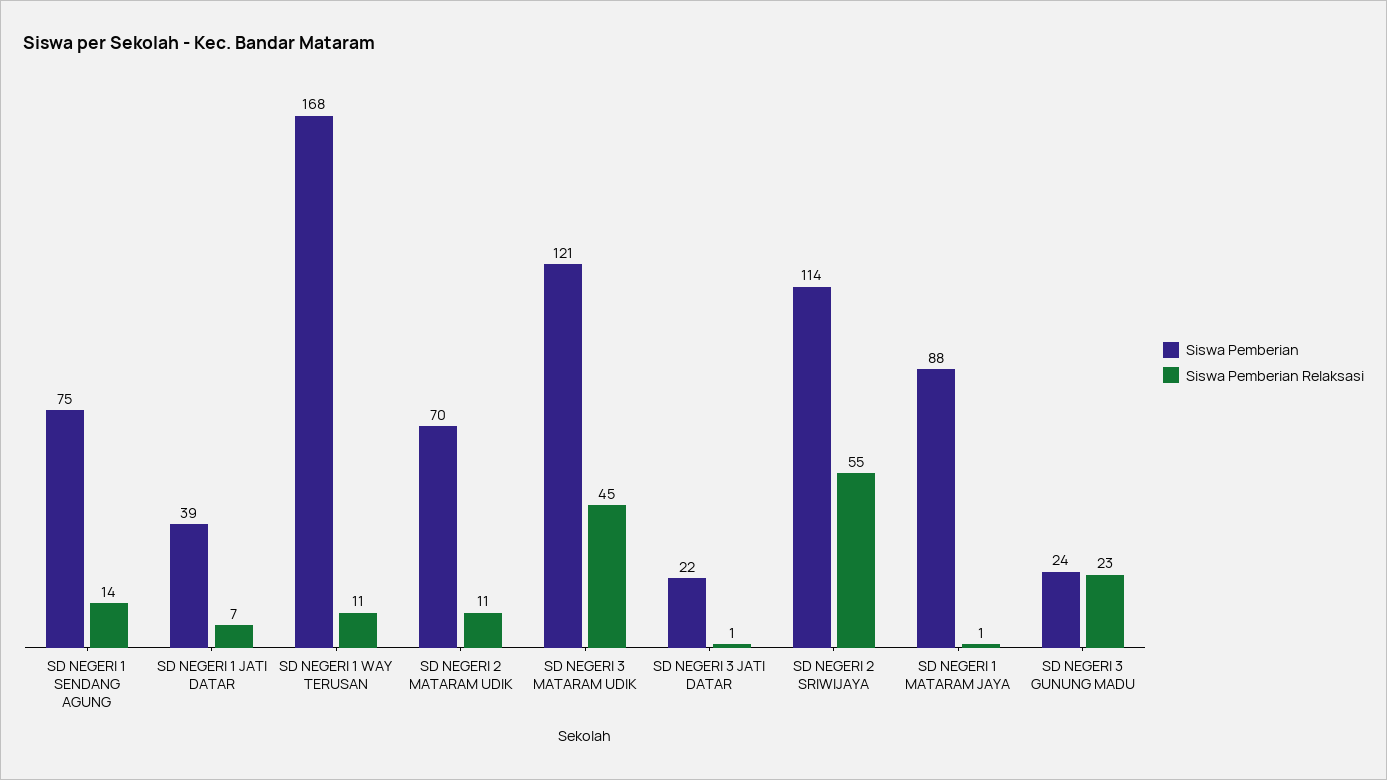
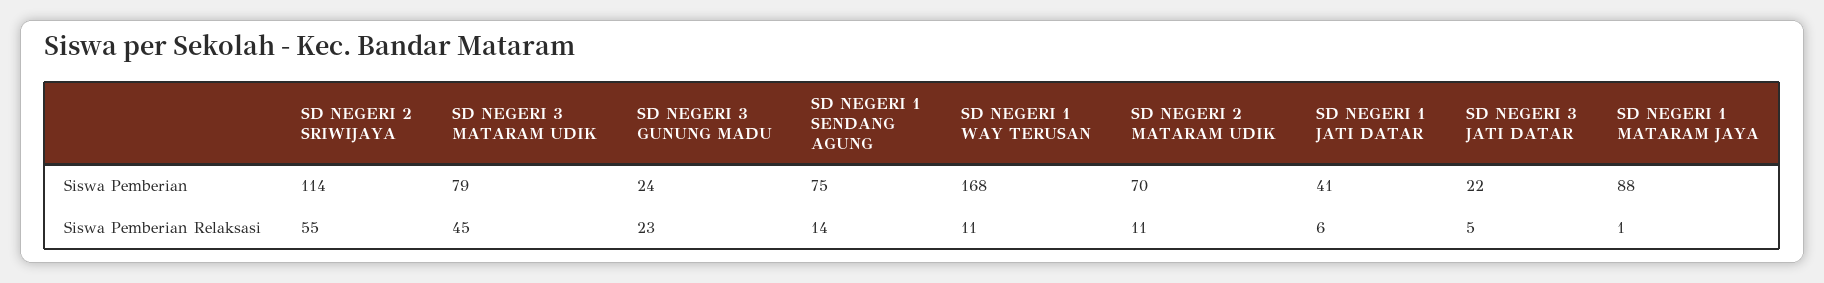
Siswa Pemberian, SD NEGERI 1 JATI DATAR: 39 -> 41
Siswa Pemberian Relaksasi, SD NEGERI 1 JATI DATAR: 7 -> 6
Siswa Pemberian, SD NEGERI 3 MATARAM UDIK: 121 -> 79
Siswa Pemberian Relaksasi, SD NEGERI 3 JATI DATAR: 1 -> 5

